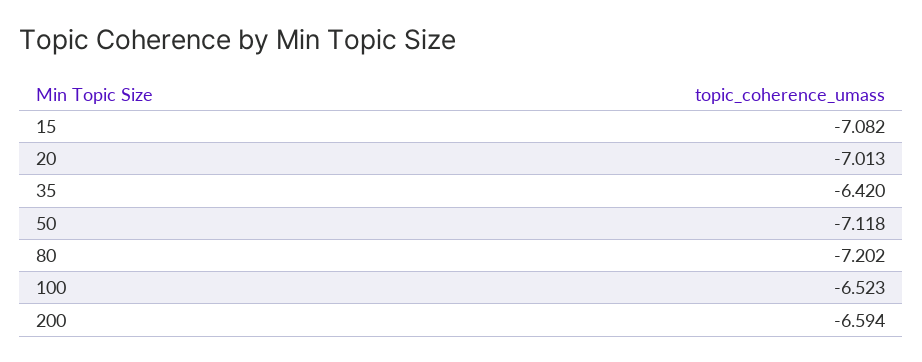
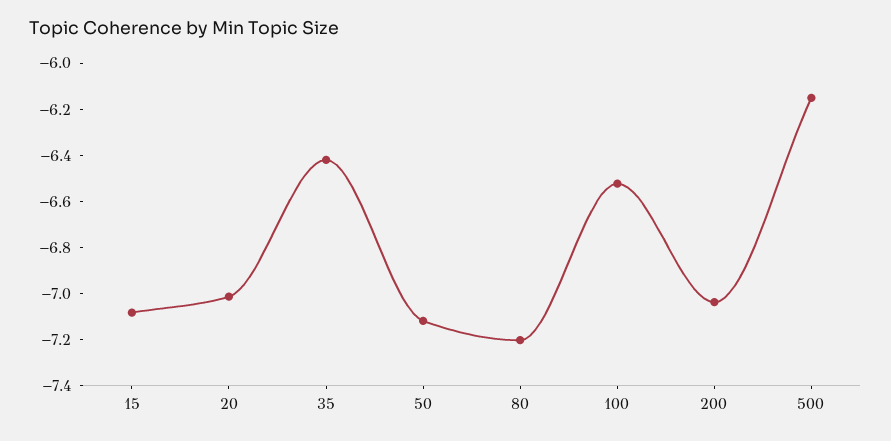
200: -6.594 -> -7.05
500: none -> -6.15

